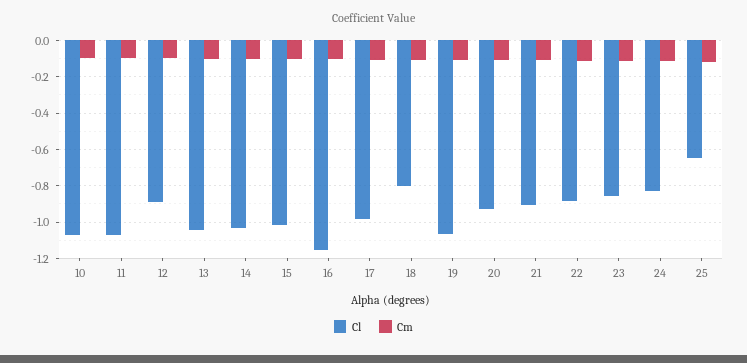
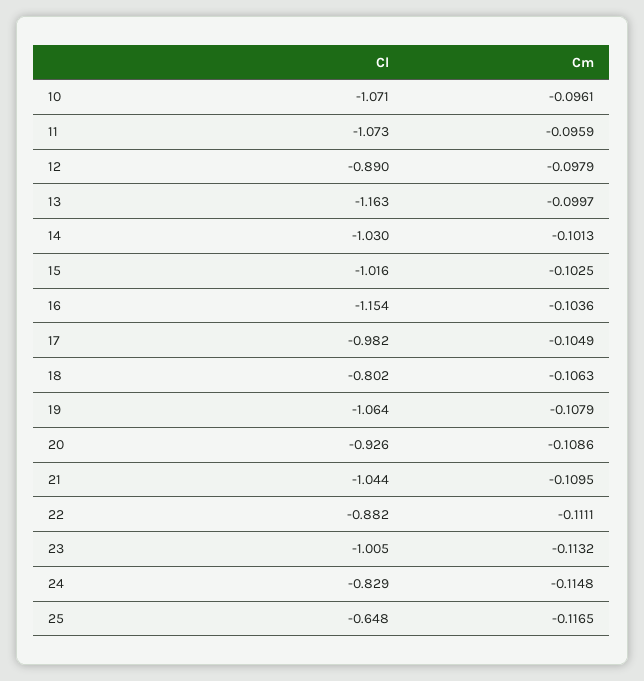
Cl, 13: -1.05 -> -1.163
Cl, 21: -0.9 -> -1.044
Cl, 23: -0.85 -> -1.005

